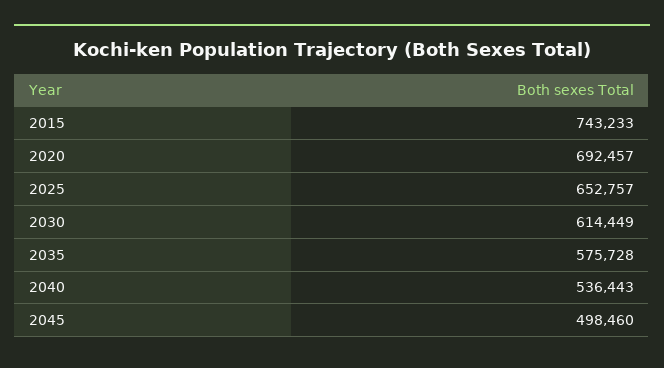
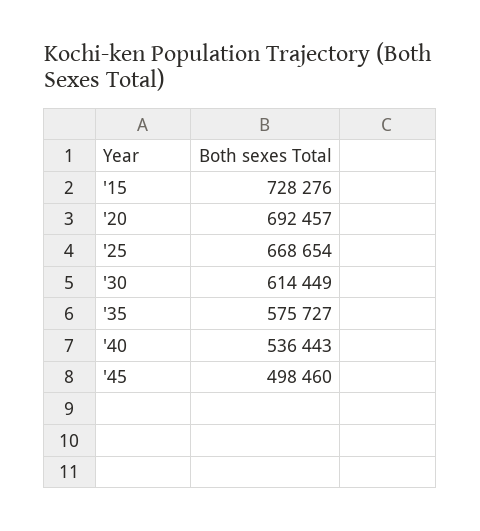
2015: 743233 -> 728276
2025: 652757 -> 668654
2035: 575728 -> 575727

